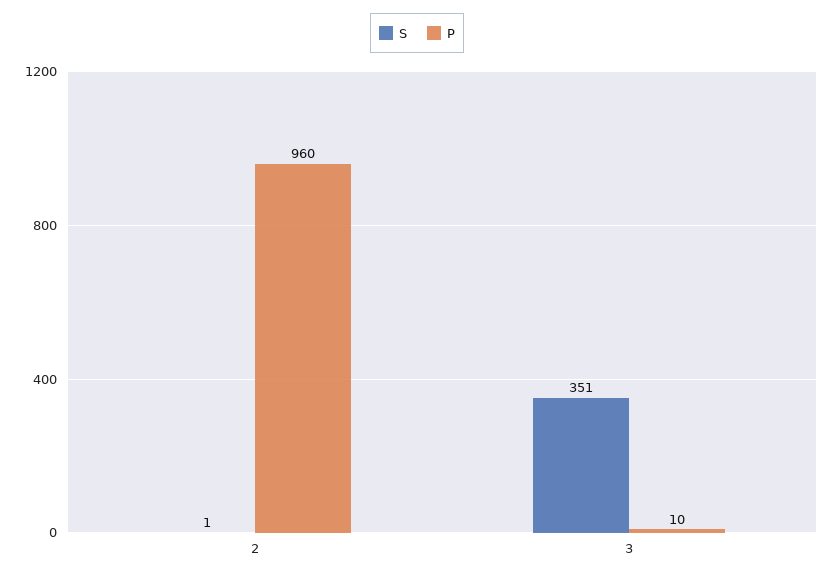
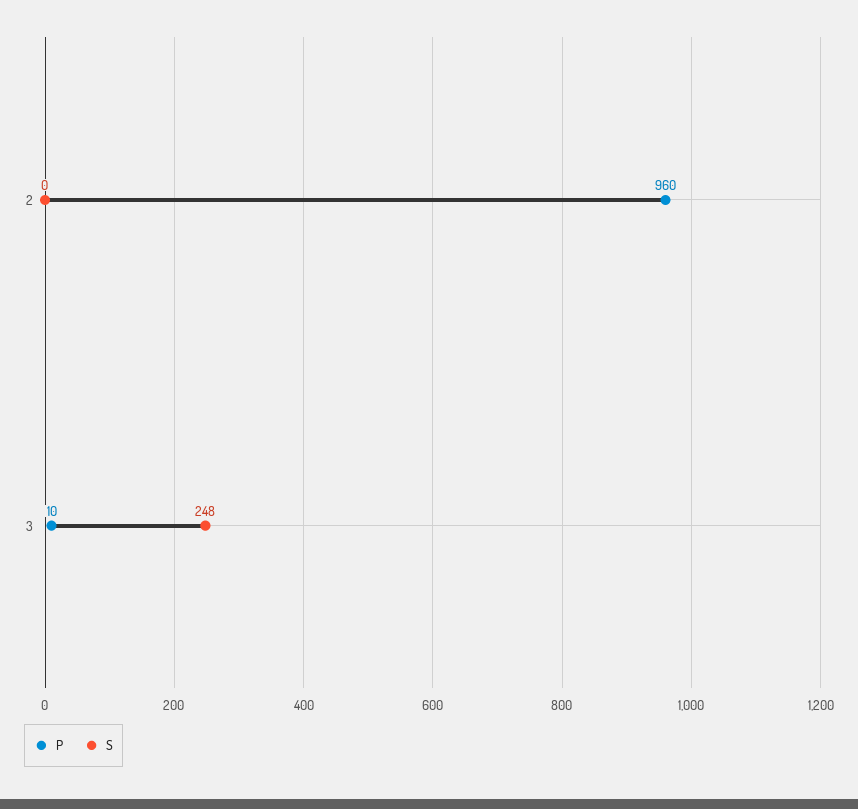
S, 2: 1 -> 0
S, 3: 351 -> 248

